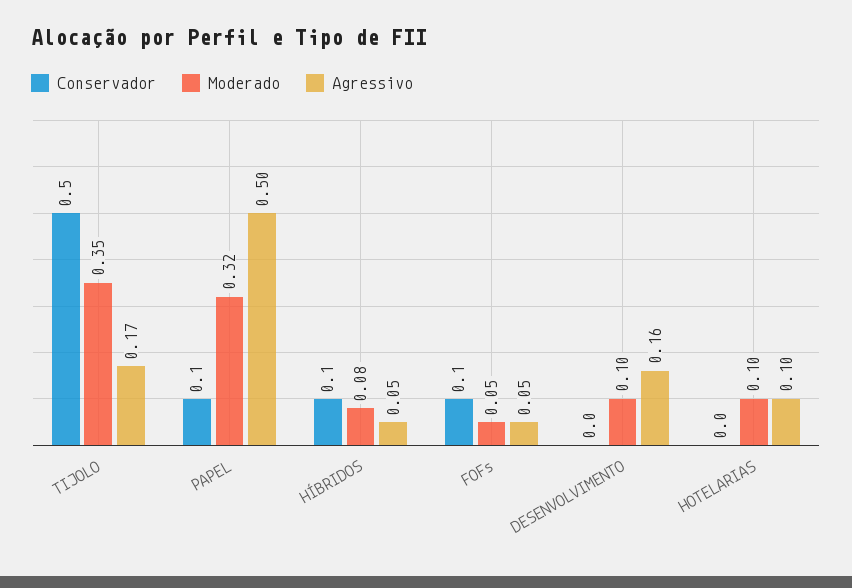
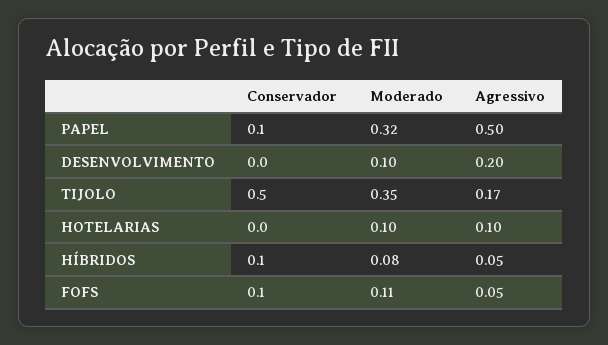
Moderado, FOFs: 0.05 -> 0.11
Agressivo, DESENVOLVIMENTO: 0.16 -> 0.2

